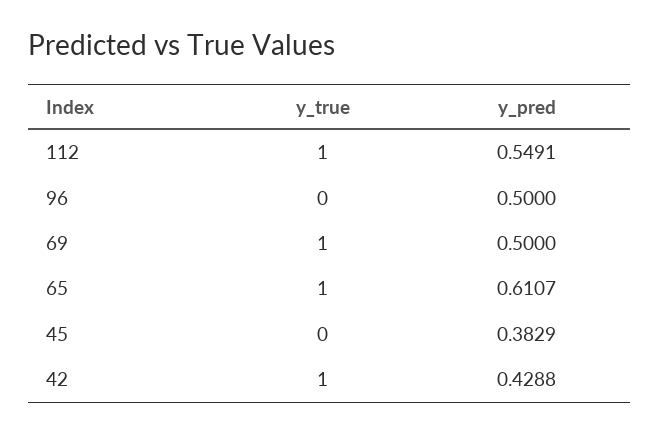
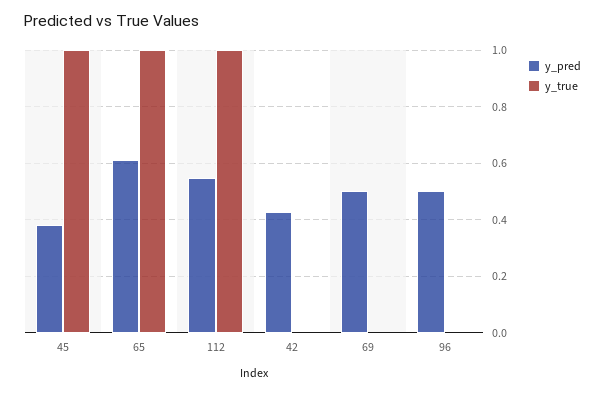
y_true, 69: 1 -> 0
y_true, 45: 0 -> 1
y_true, 42: 1 -> 0

